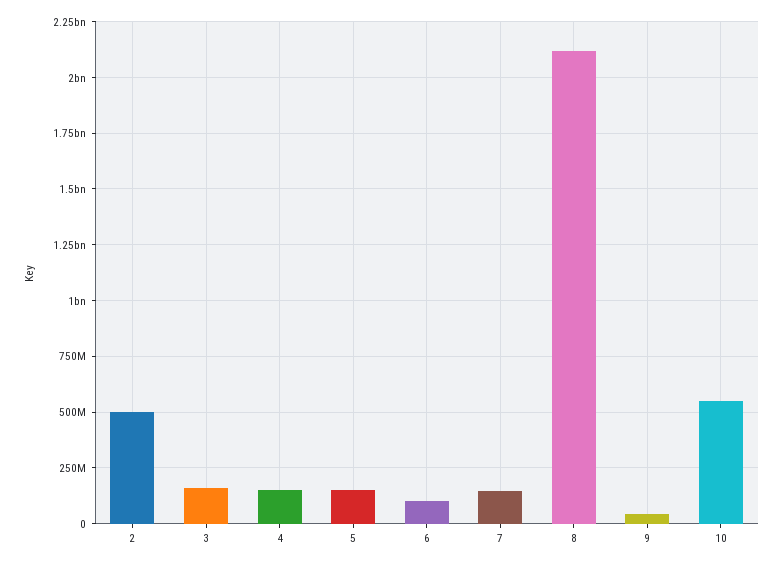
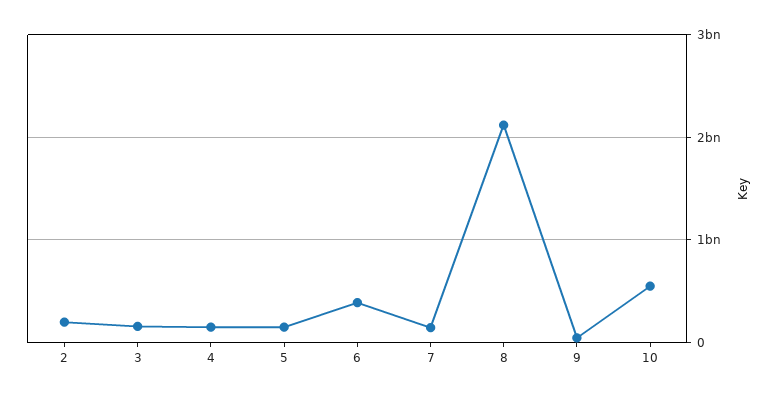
2: 500000000 -> 200000000
6: 100000000 -> 400000000

